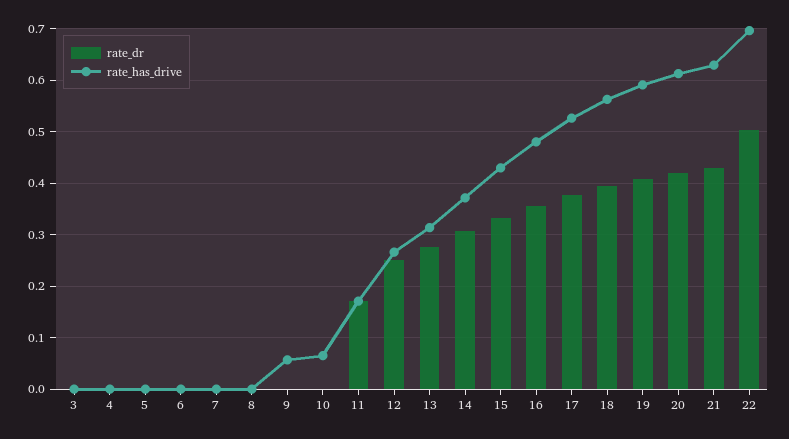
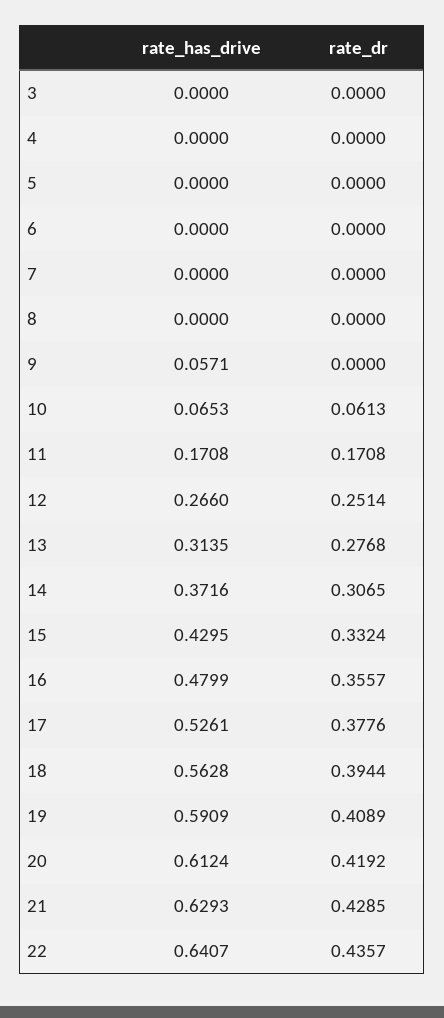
rate_dr, 10: 0 -> 0.0613
rate_dr, 22: 0.5 -> 0.4357
rate_has_drive, 22: 0.7 -> 0.6407

